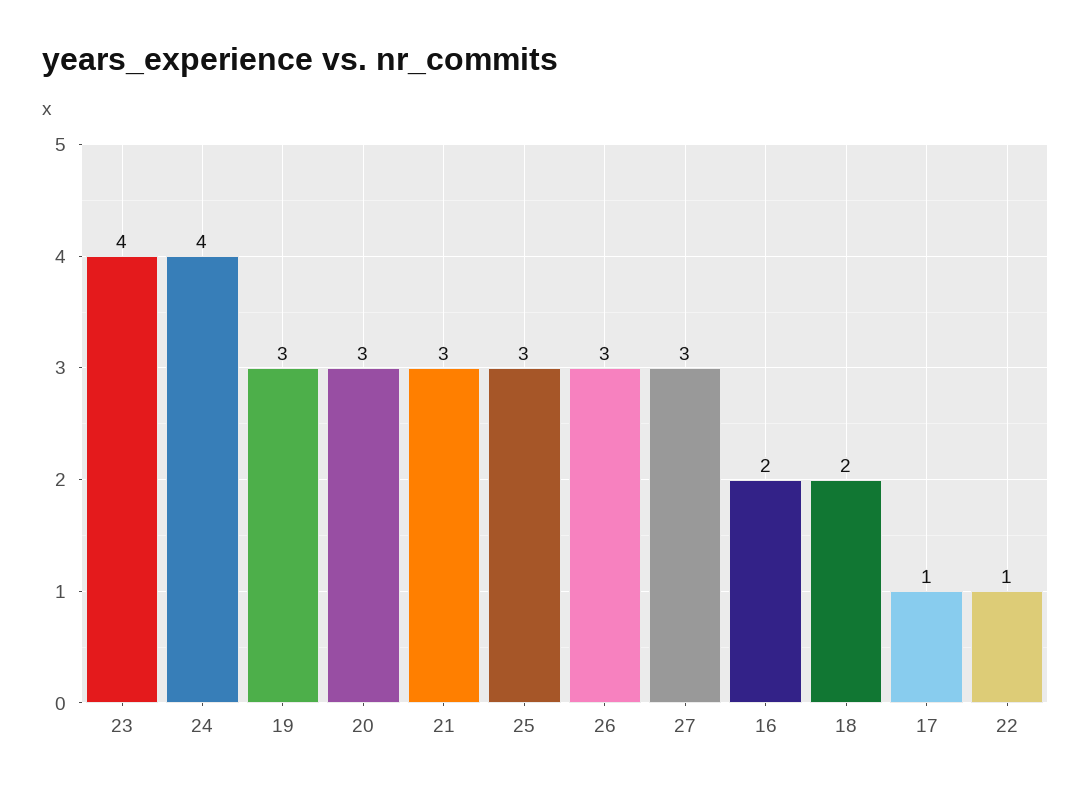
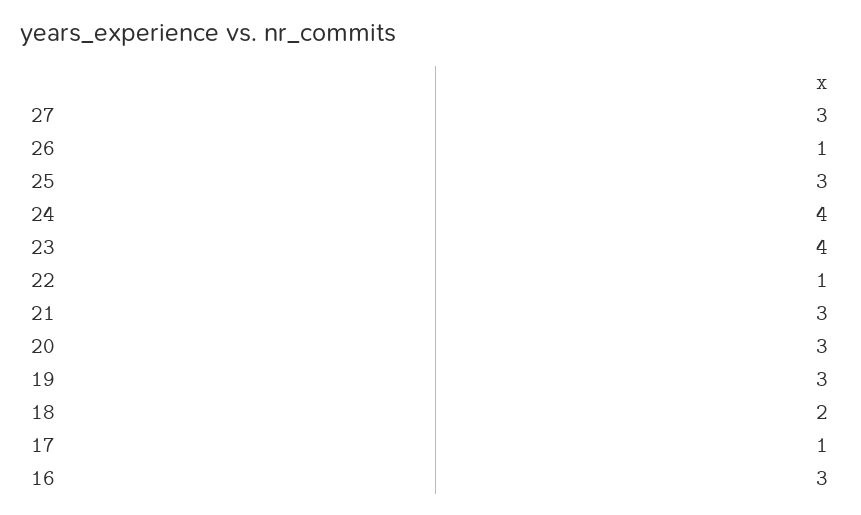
26: 3 -> 1
16: 2 -> 3

